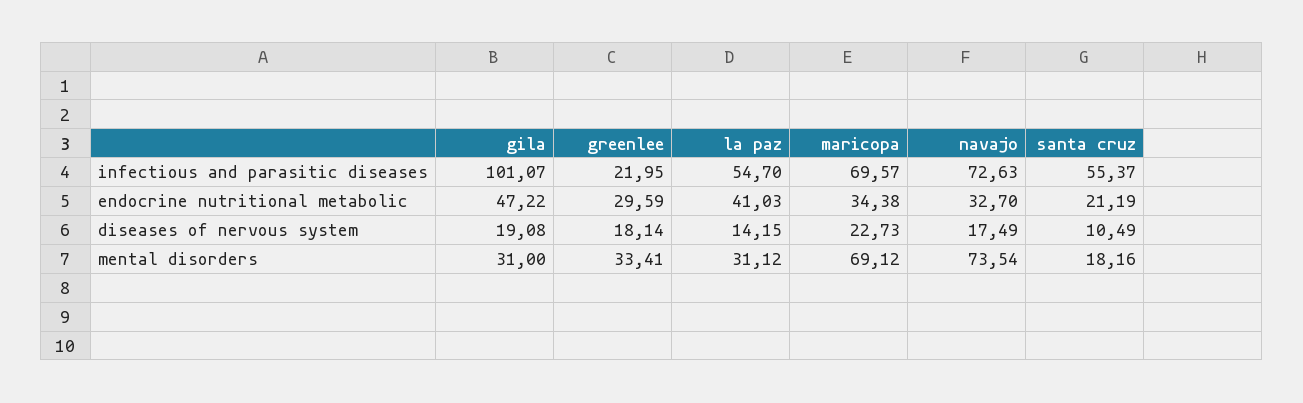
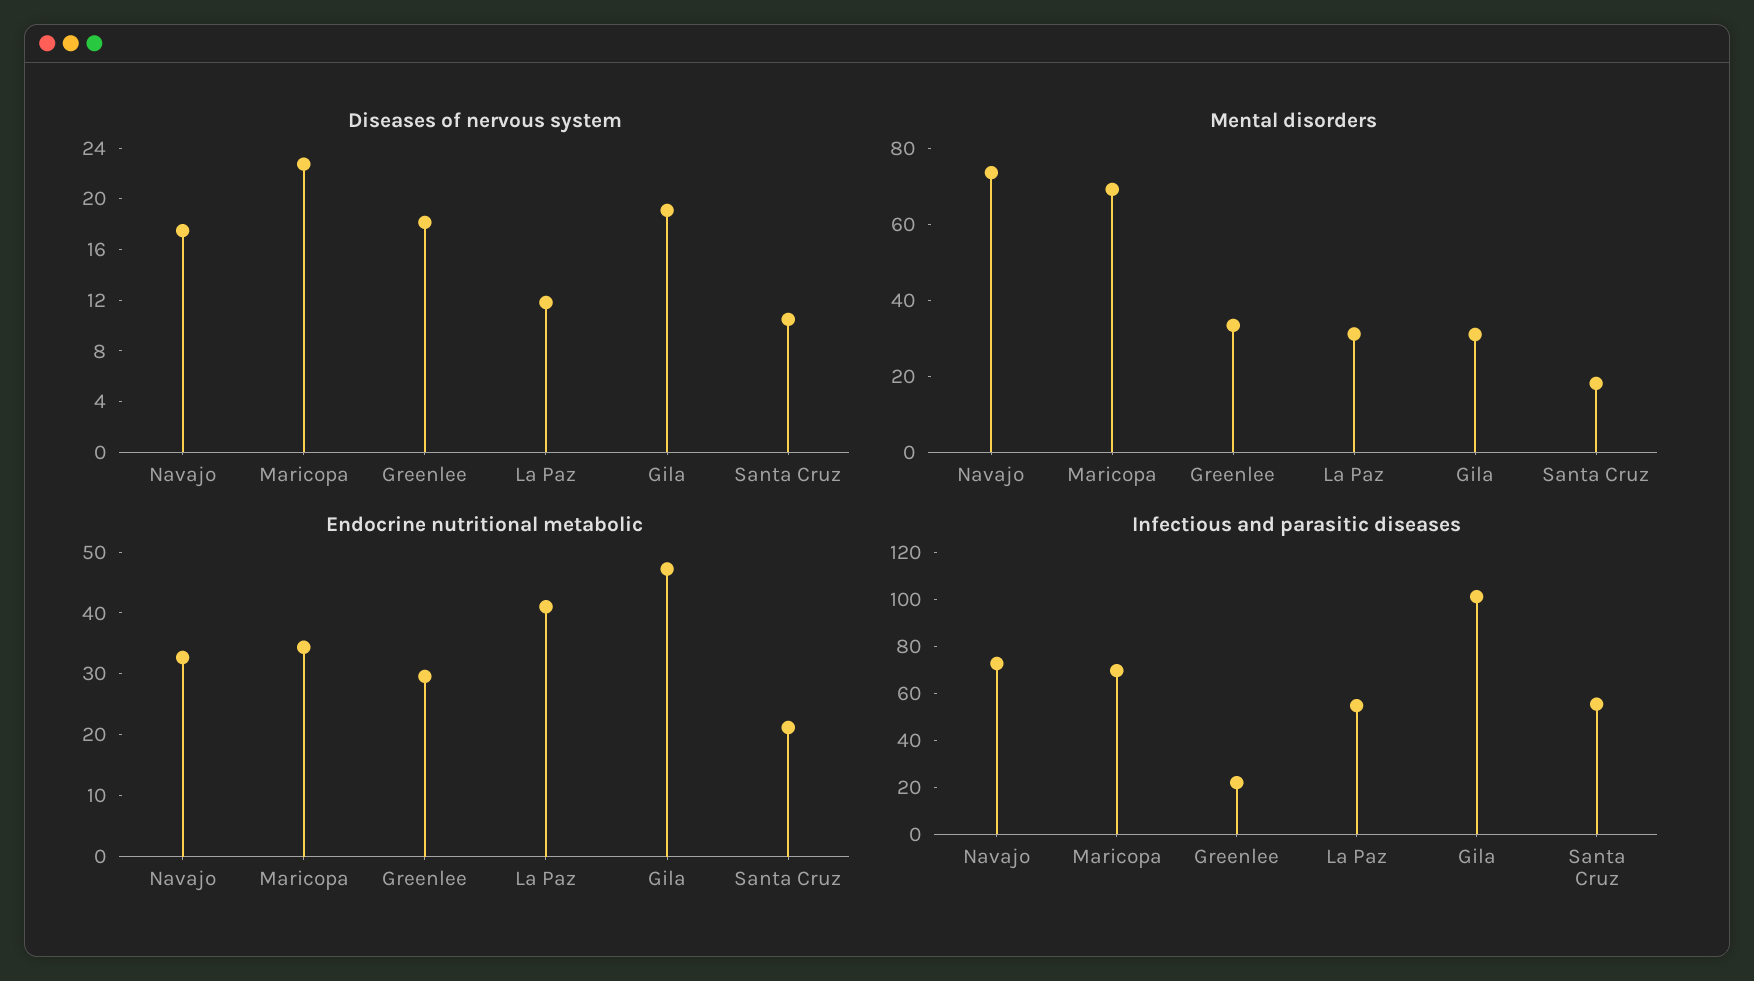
diseases of nervous system, la paz: 14.15 -> 12

